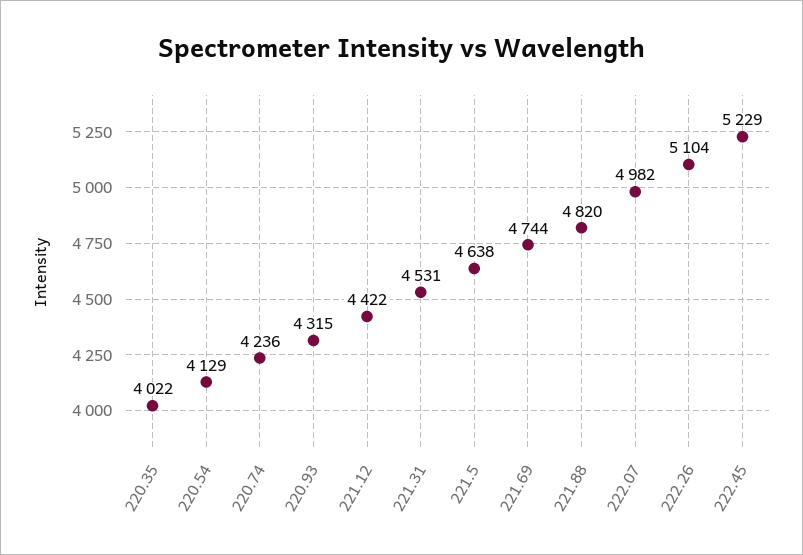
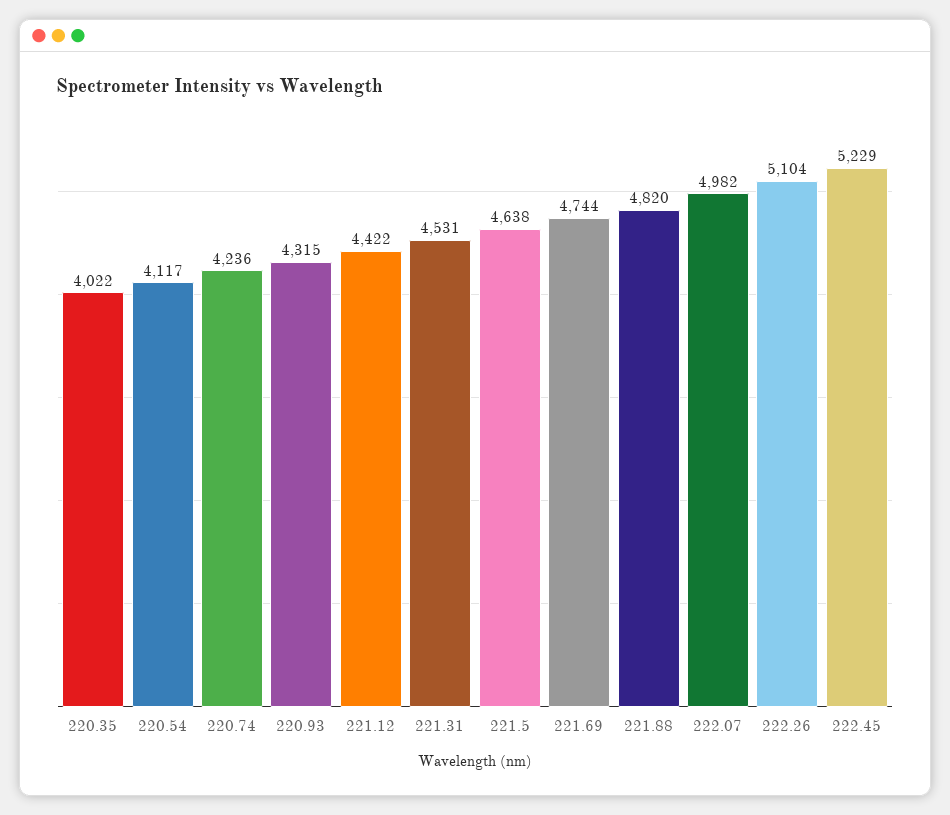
220.54: 4129 -> 4117

